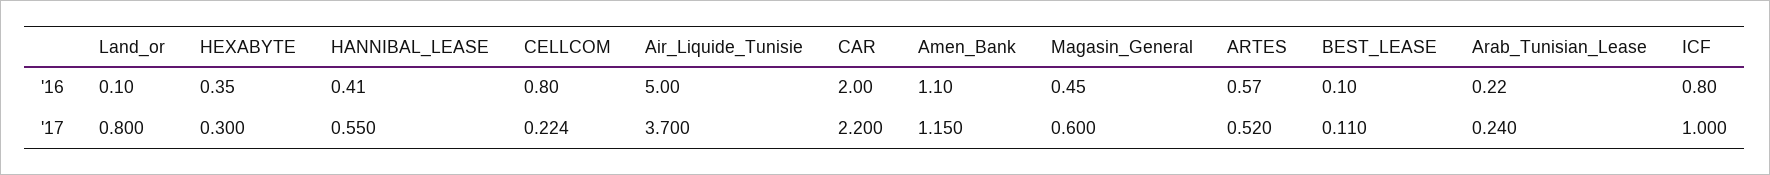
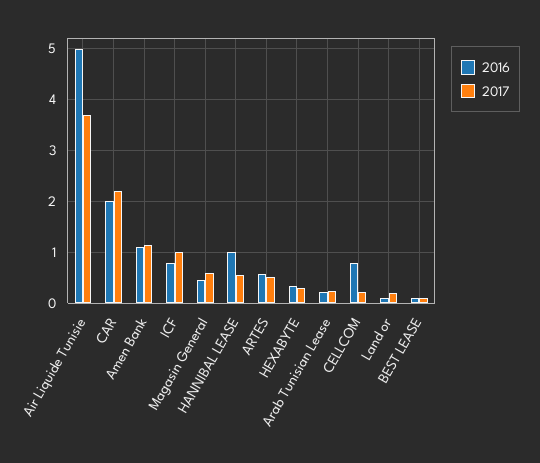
'16, HANNIBAL_LEASE: 0.41 -> 1
'17, Land_or: 0.8 -> 0.2

